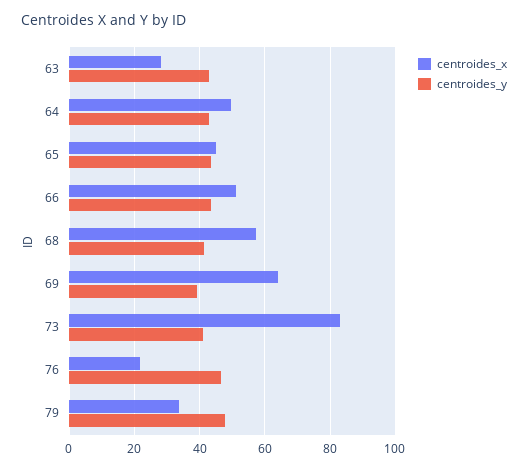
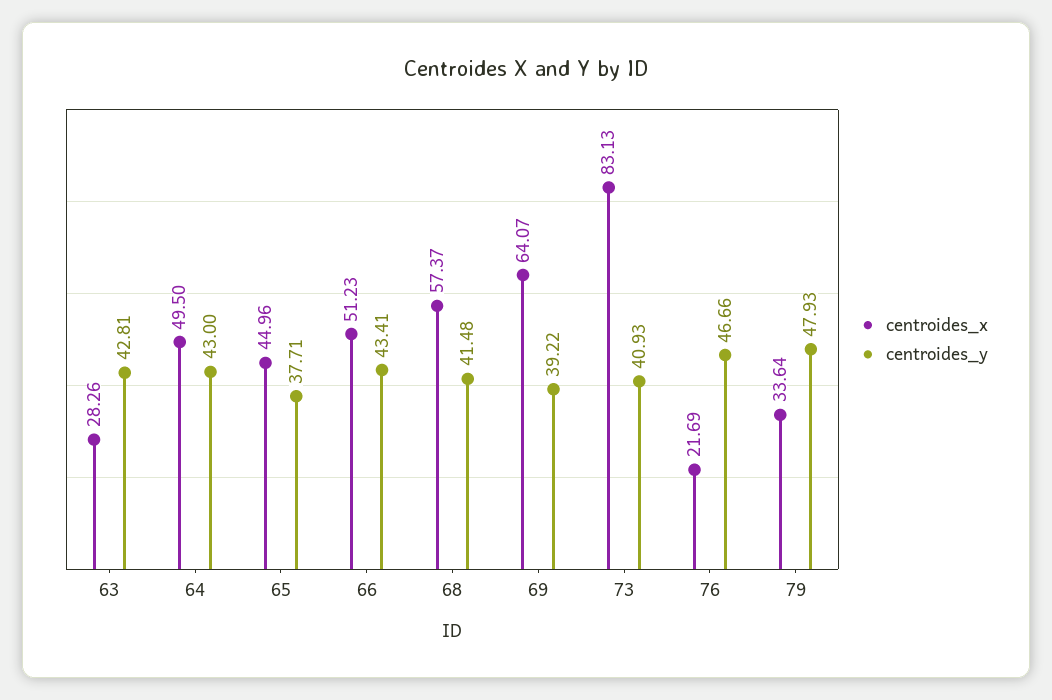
centroides_y, 65: 44 -> 37.71

